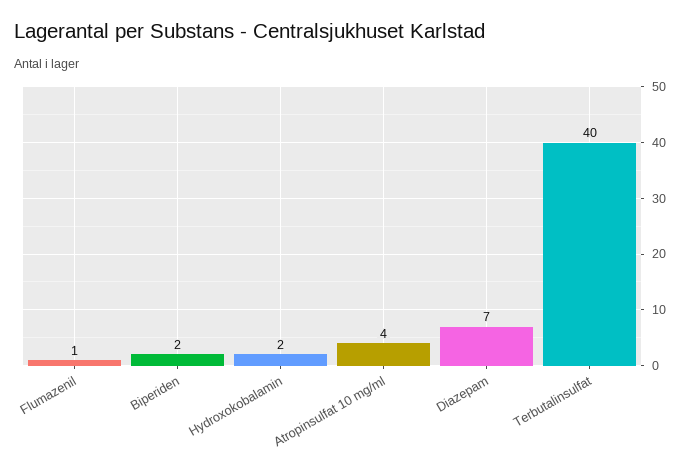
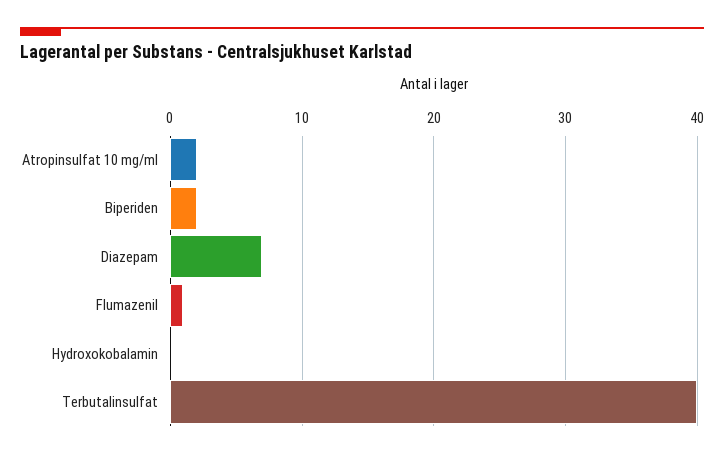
Hydroxokobalamin: 2 -> 0
Atropinsulfat 10 mg/ml: 4 -> 2

